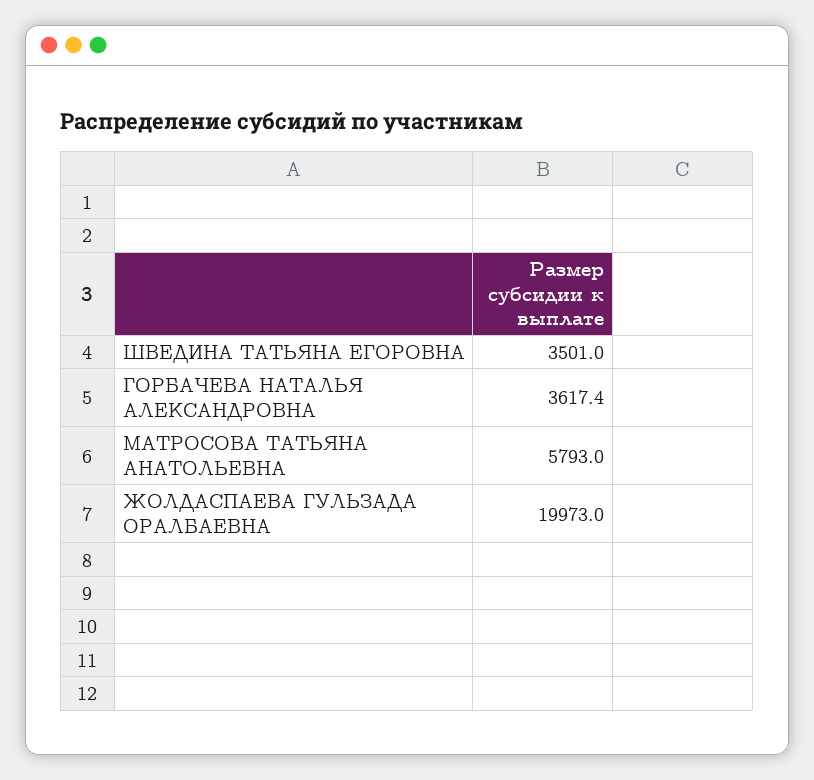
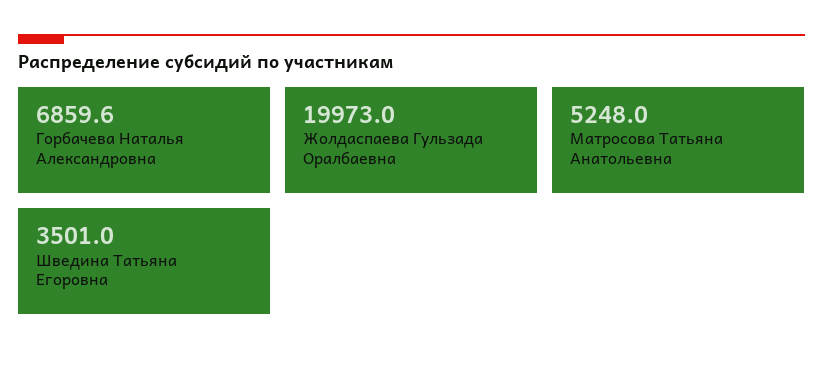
ГОРБАЧЕВА НАТАЛЬЯ АЛЕКСАНДРОВНА: 3617.4 -> 6859.6
МАТРОСОВА ТАТЬЯНА АНАТОЛЬЕВНА: 5793 -> 5248

